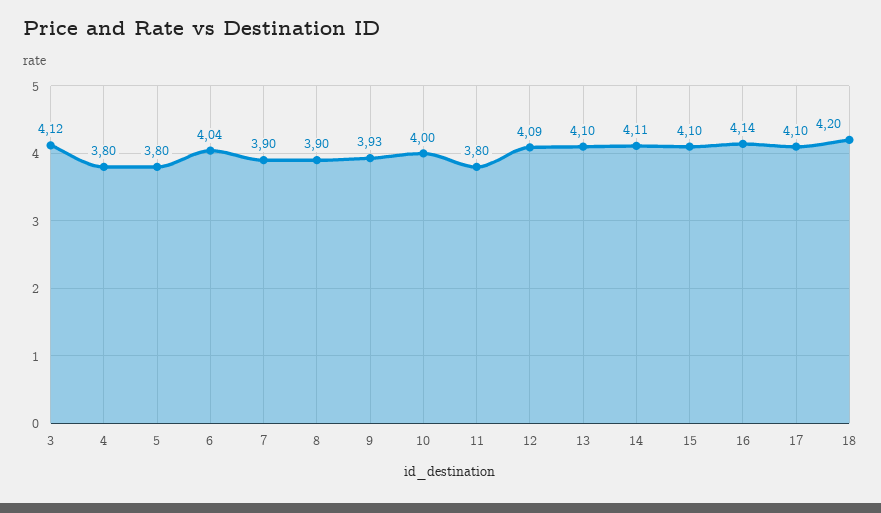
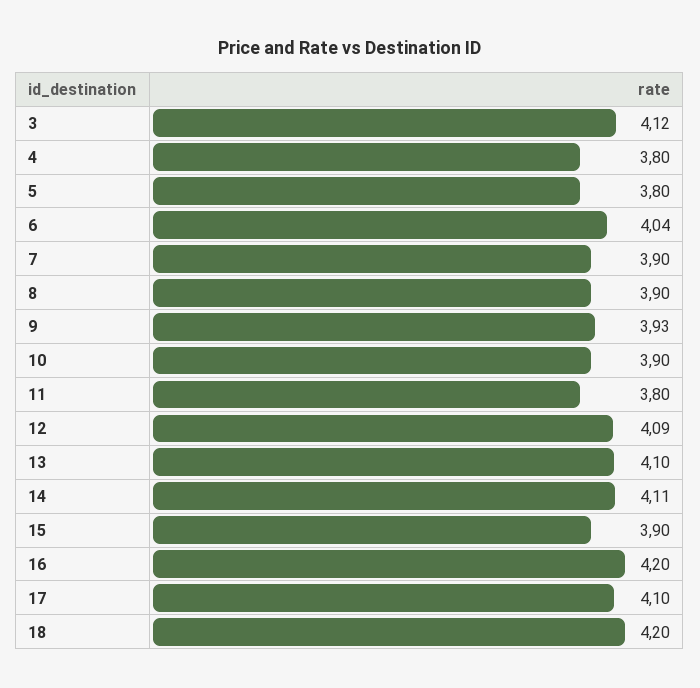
10: 4 -> 3.9
15: 4.1 -> 3.9
16: 4.14 -> 4.2

